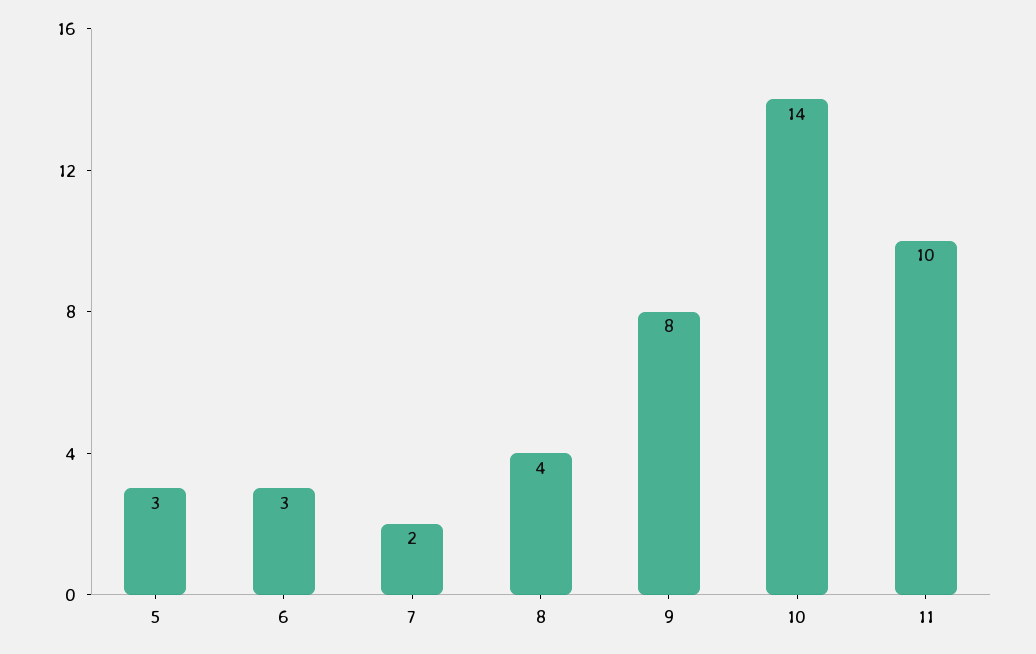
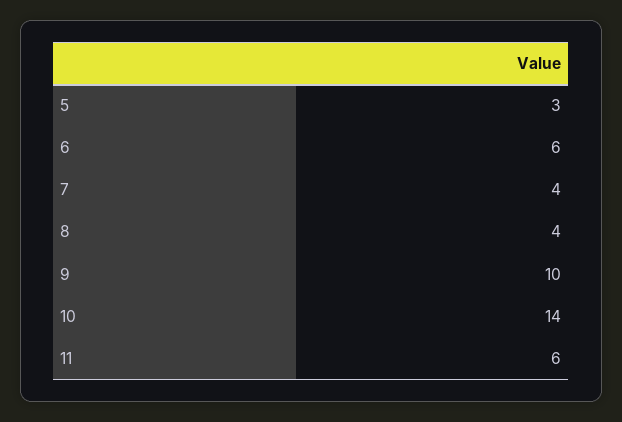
6: 3 -> 6
7: 2 -> 4
9: 8 -> 10
11: 10 -> 6

